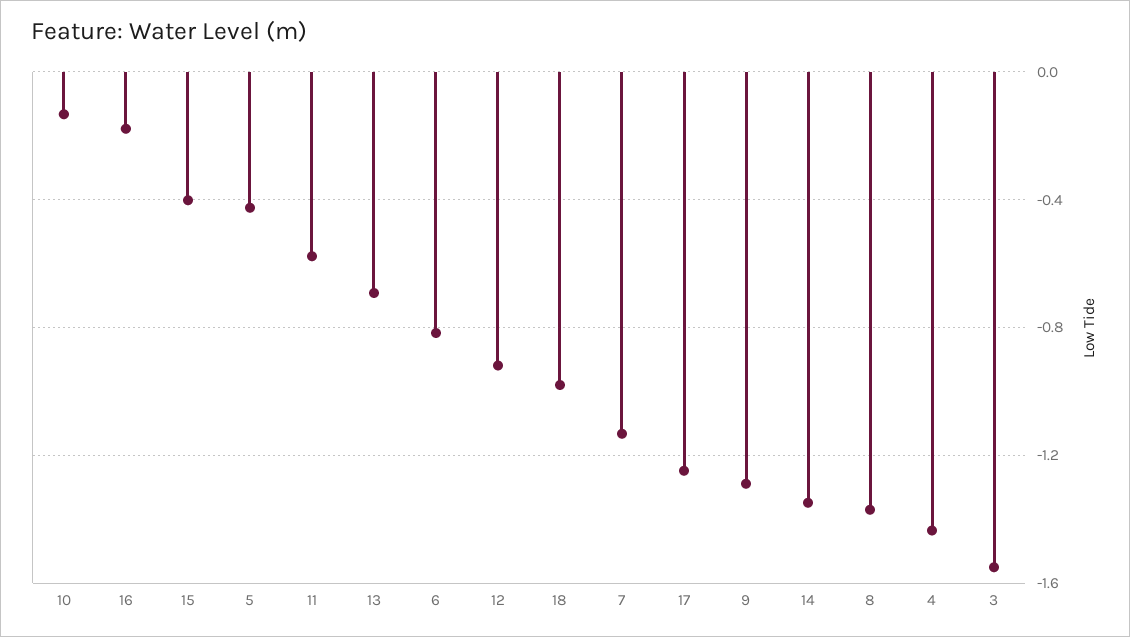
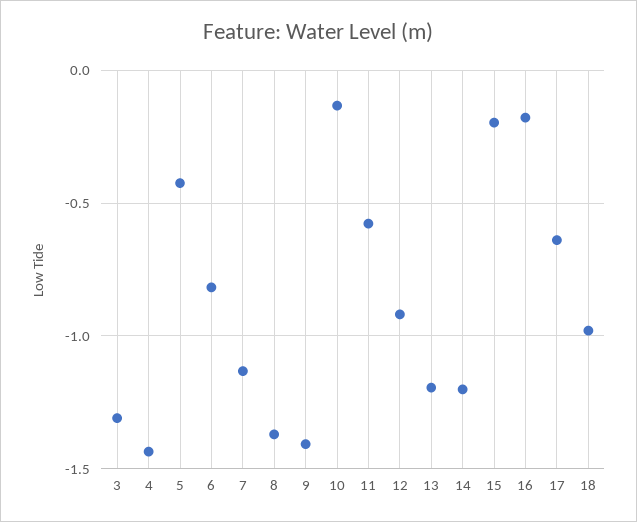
15: -0.4 -> -0.2
13: -0.7 -> -1.2
17: -1.25 -> -0.65
9: -1.3 -> -1.4
14: -1.35 -> -1.2
3: -1.55 -> -1.3

